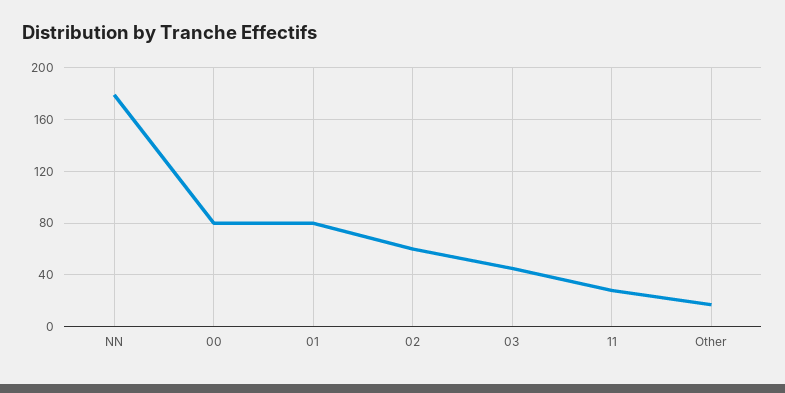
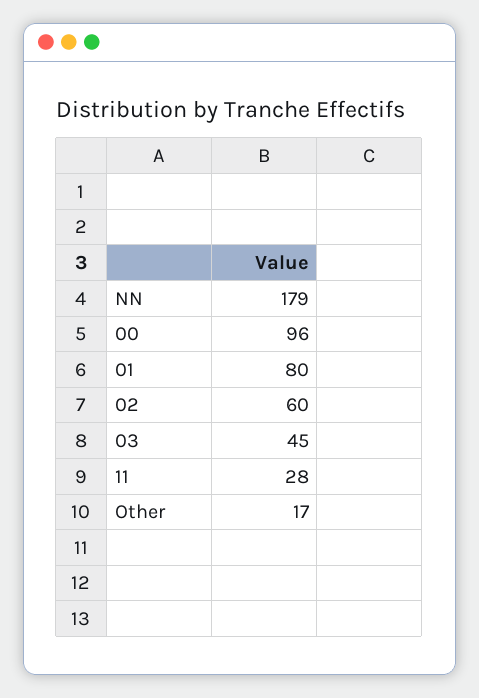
00: 80 -> 96

